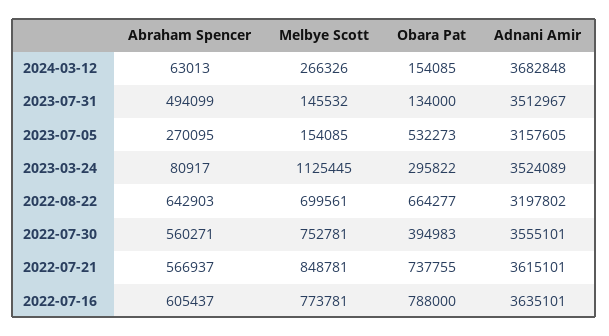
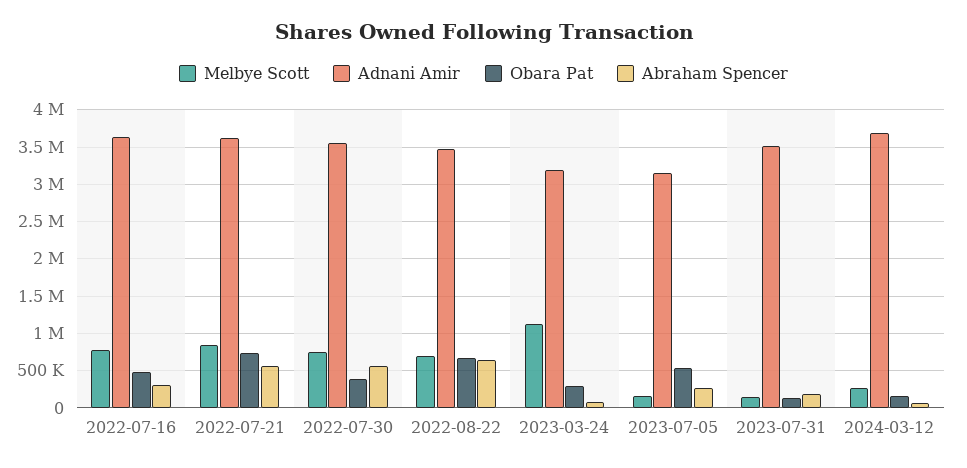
Abraham Spencer, 2023-07-31: 494099 -> 200000
Adnani Amir, 2023-03-24: 3524089 -> 3200000
Adnani Amir, 2022-08-22: 3197802 -> 3500000
Abraham Spencer, 2022-07-16: 605437 -> 300000
Obara Pat, 2022-07-16: 788000 -> 500000

